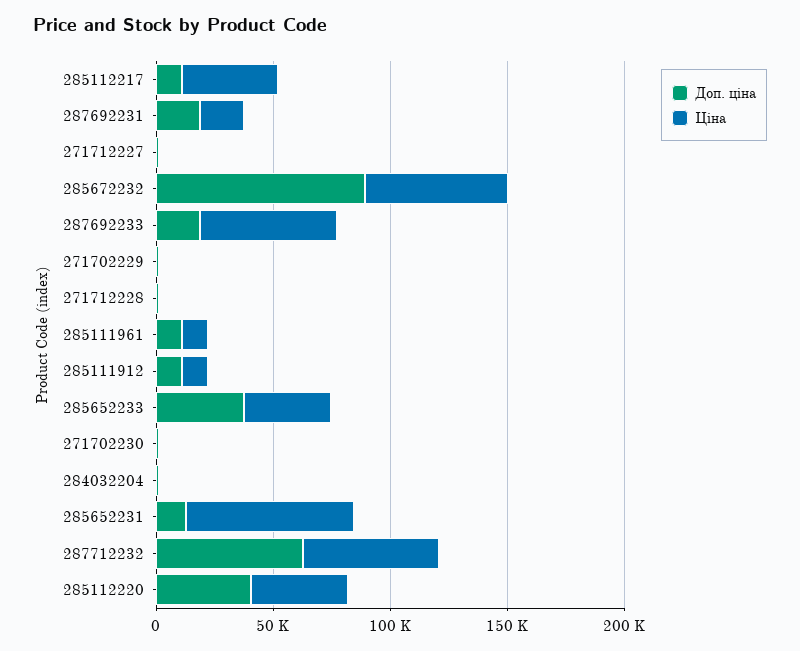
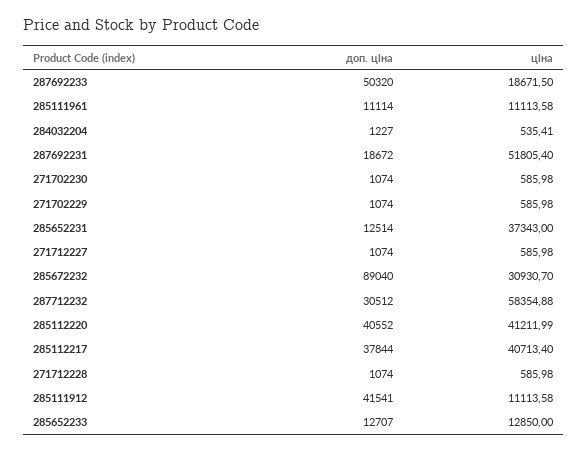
Доп. ціна, 285112217: 10000 -> 37844
Ціна, 287692231: 20000 -> 51805.4
Ціна, 285672232: 60000 -> 30930.7
Доп. ціна, 287692233: 20000 -> 50320
Ціна, 287692233: 60000 -> 18671.5
Доп. ціна, 285111912: 10000 -> 41541
Доп. ціна, 285652233: 40000 -> 12707
Ціна, 285652233: 40000 -> 12850
Ціна, 285652231: 70000 -> 37343
Доп. ціна, 287712232: 60000 -> 30512

